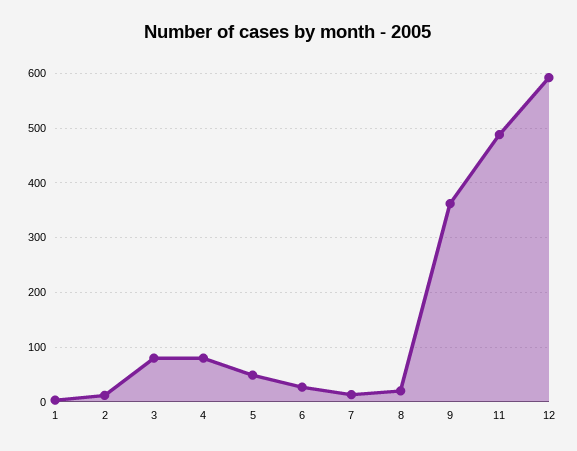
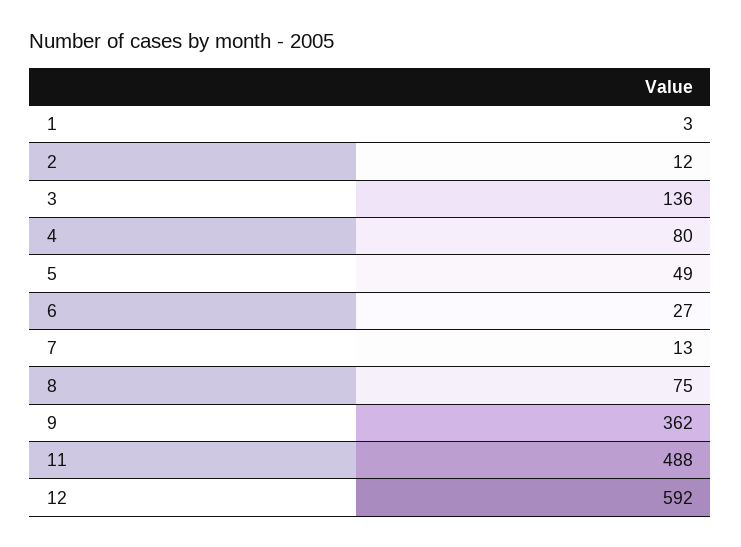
3: 80 -> 136
8: 20 -> 75

